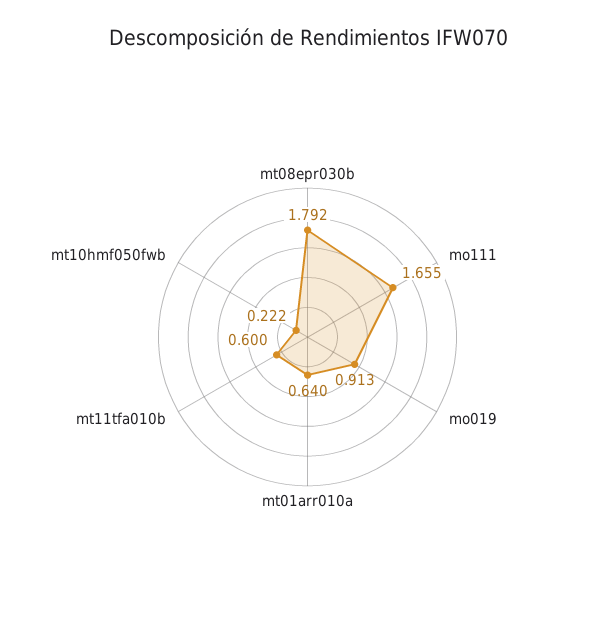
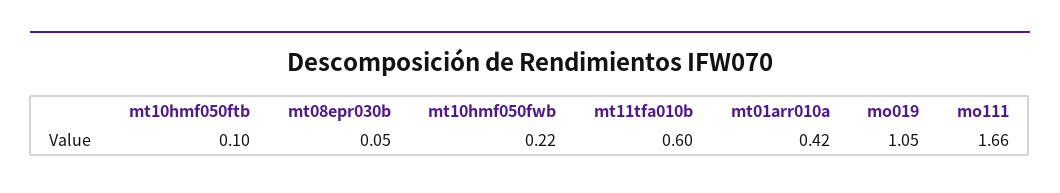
mt08epr030b: 1.792 -> 0.05
mo019: 0.913 -> 1.05
mt01arr010a: 0.64 -> 0.42
mt10hmf050ftb: none -> 0.1

